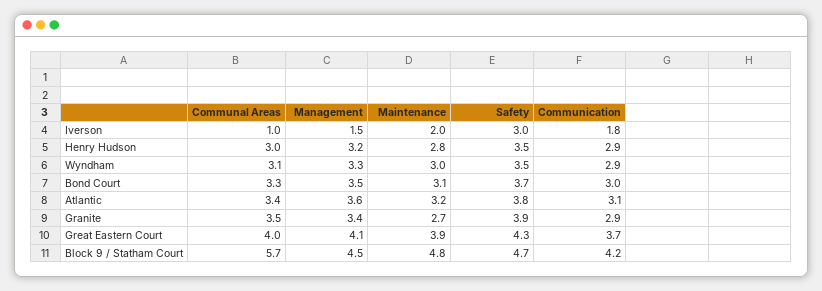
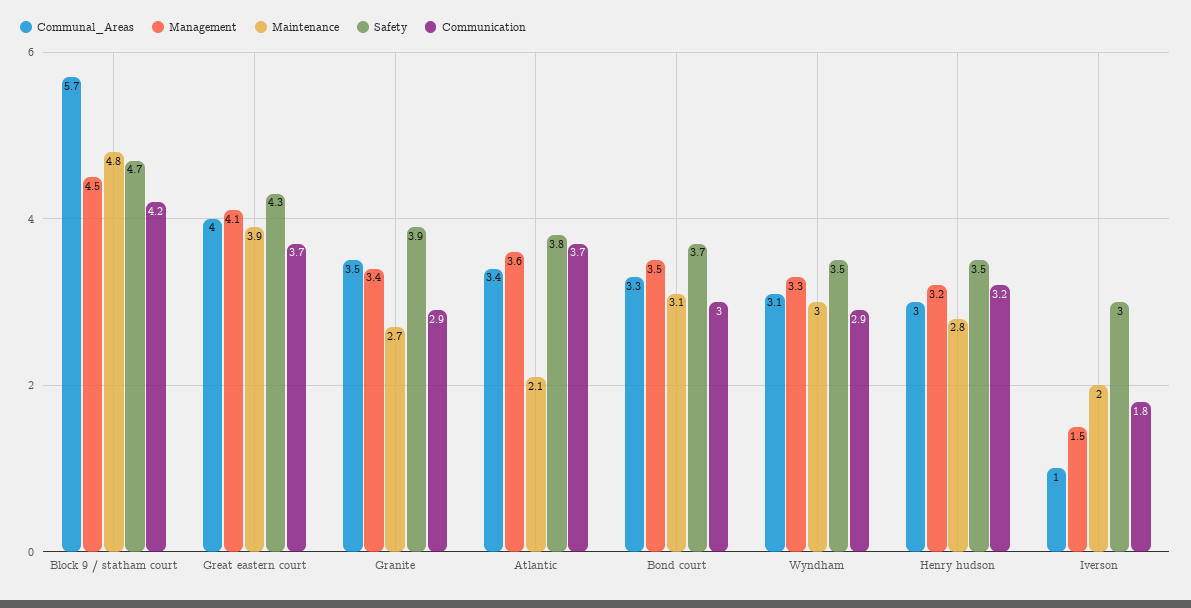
Communication, Henry Hudson: 2.9 -> 3.2
Maintenance, Atlantic: 3.2 -> 2.1
Communication, Atlantic: 3.1 -> 3.7

